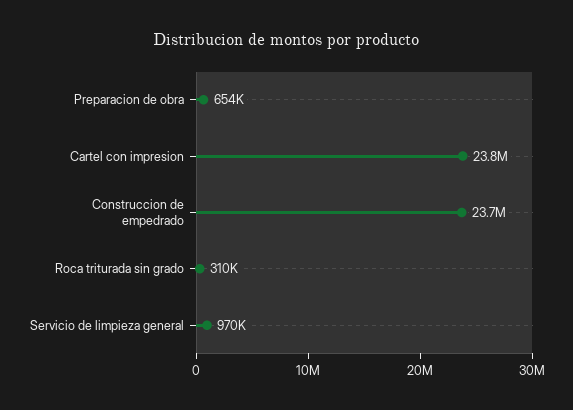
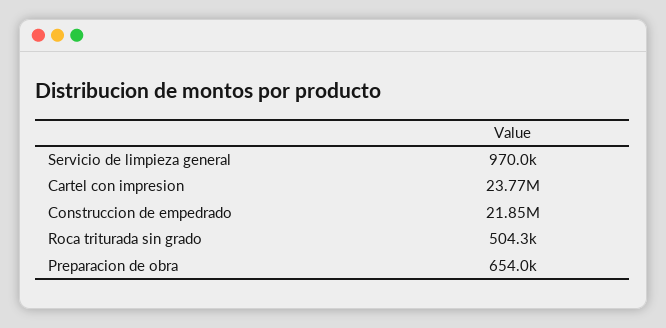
Construccion de empedrado: 23700000 -> 21850000
Roca triturada sin grado: 310000 -> 504300

